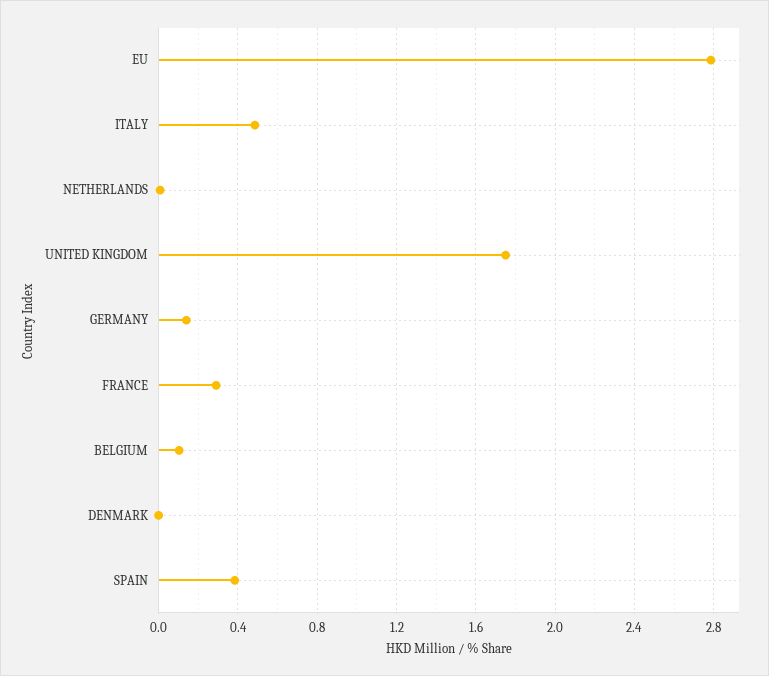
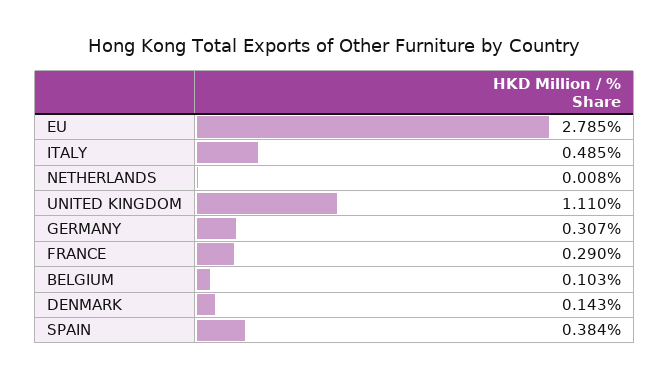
UNITED KINGDOM: 1.75 -> 1.11
GERMANY: 0.15 -> 0.307
DENMARK: 0 -> 0.143

